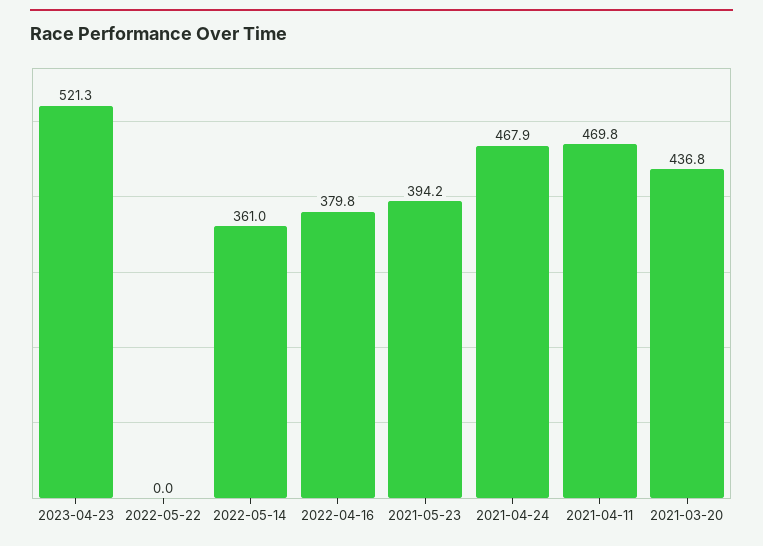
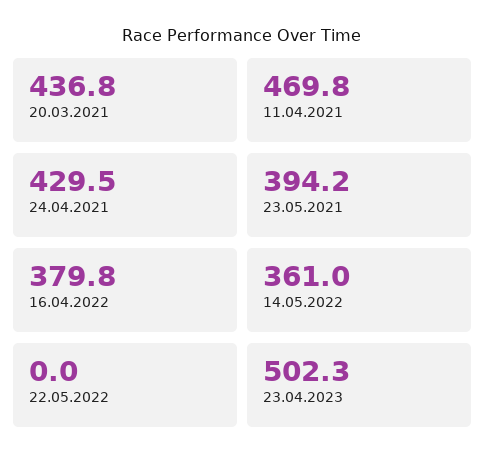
2023-04-23: 521.3 -> 502.3
2021-04-24: 467.9 -> 429.5

